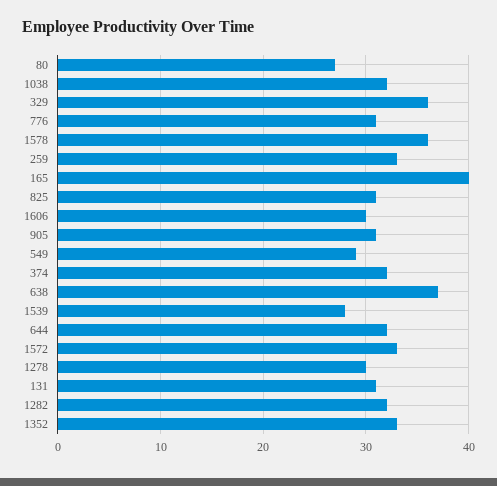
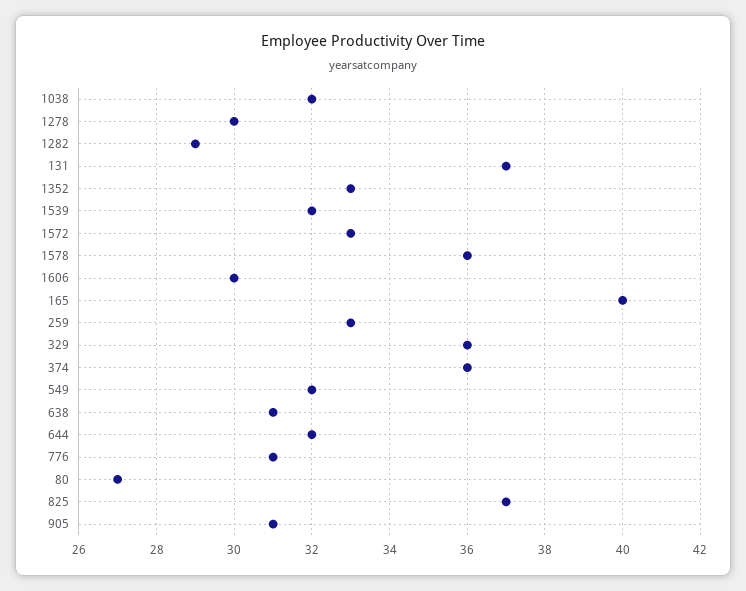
825: 31 -> 37
549: 29 -> 32
374: 32 -> 36
638: 37 -> 31
1539: 28 -> 32
131: 31 -> 37
1282: 32 -> 29

